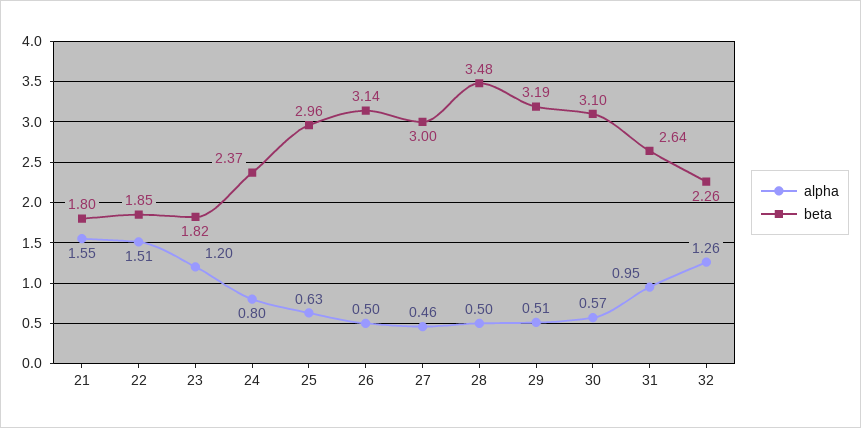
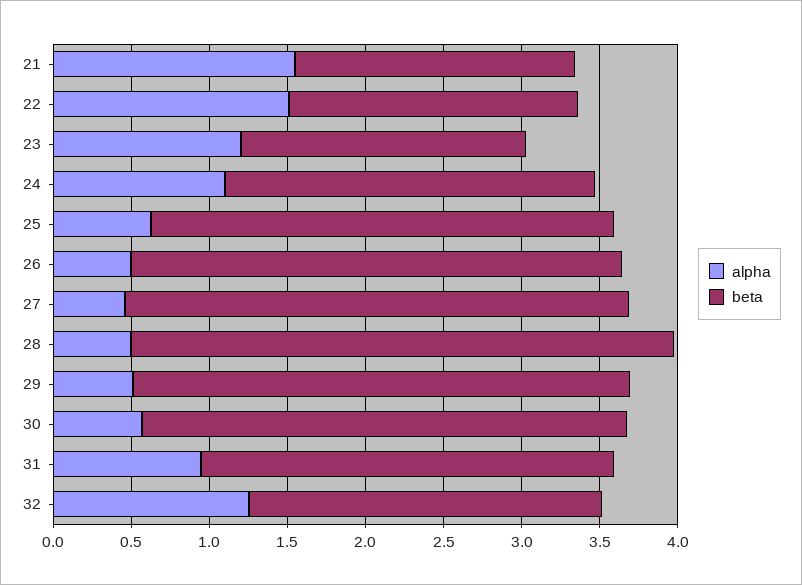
alpha, 24: 0.8 -> 1.1
beta, 27: 3 -> 3.2

